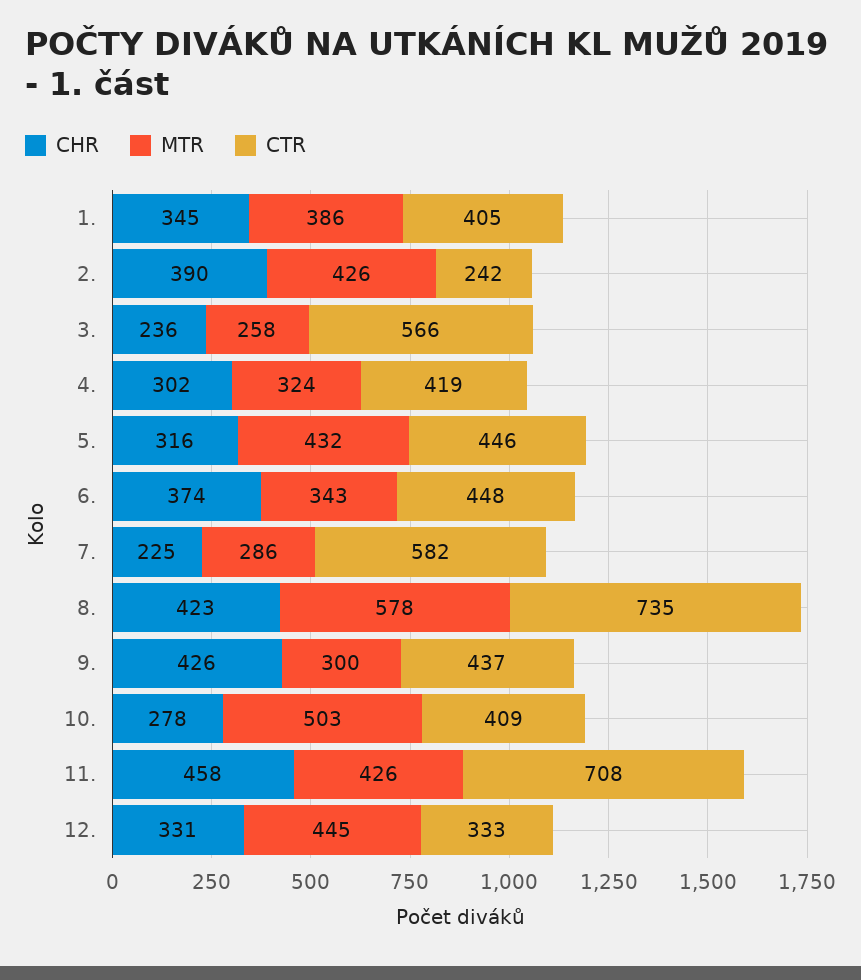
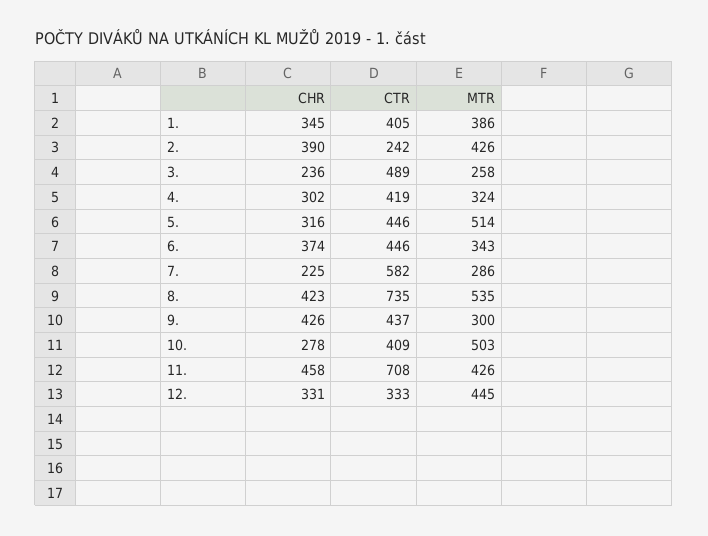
CTR, 3.: 566 -> 489
MTR, 5.: 432 -> 514
CTR, 6.: 448 -> 446
MTR, 8.: 578 -> 535

